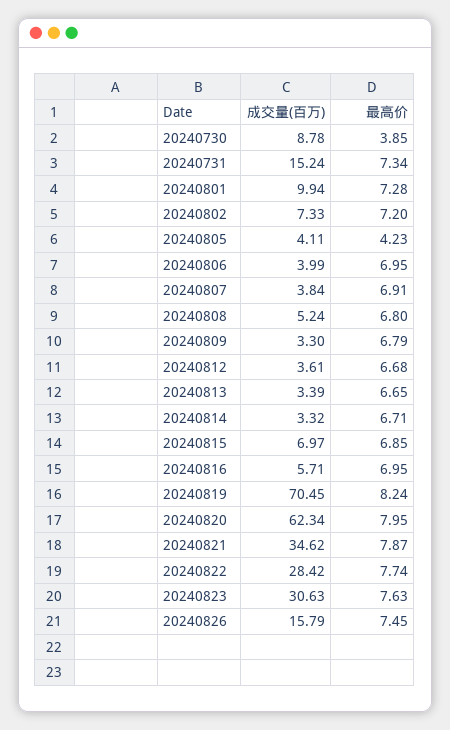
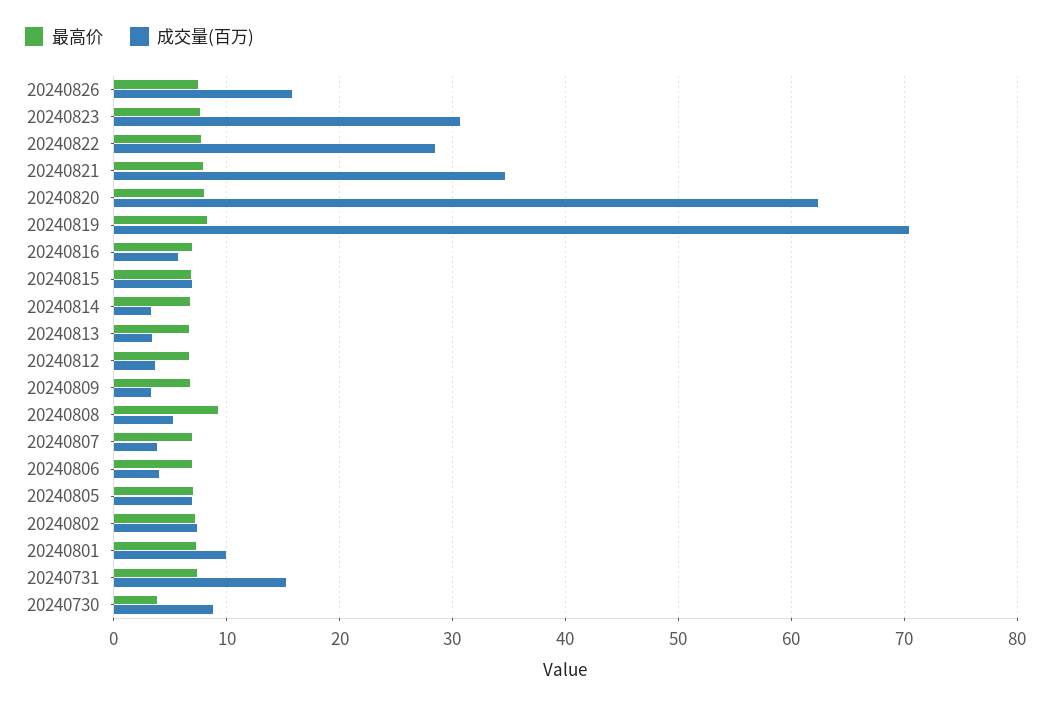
成交量(百万), 20240805: 4.11 -> 7
最高价, 20240805: 4.23 -> 7
最高价, 20240808: 6.8 -> 9

